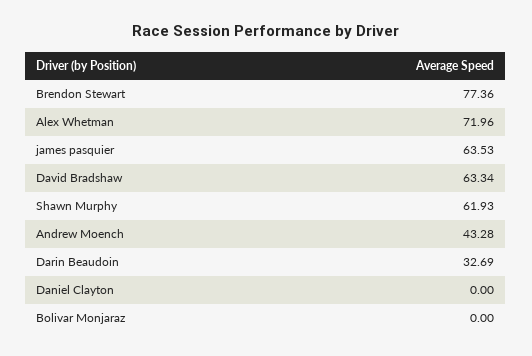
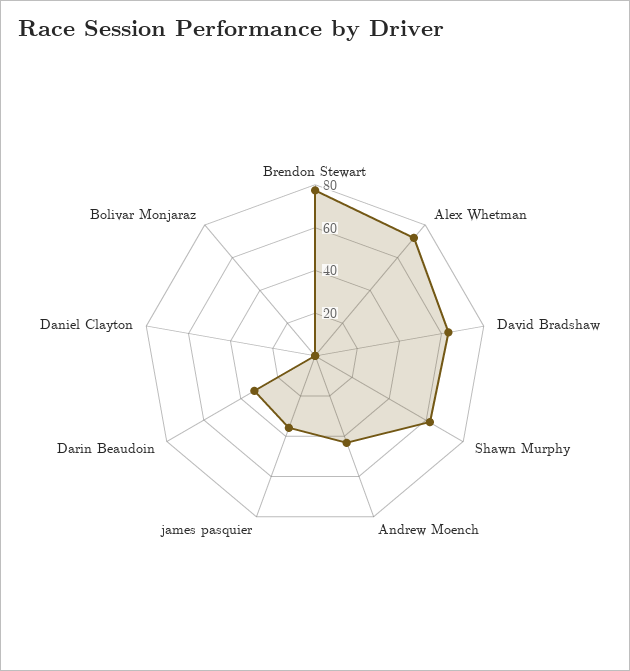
james pasquier: 63.53 -> 35

